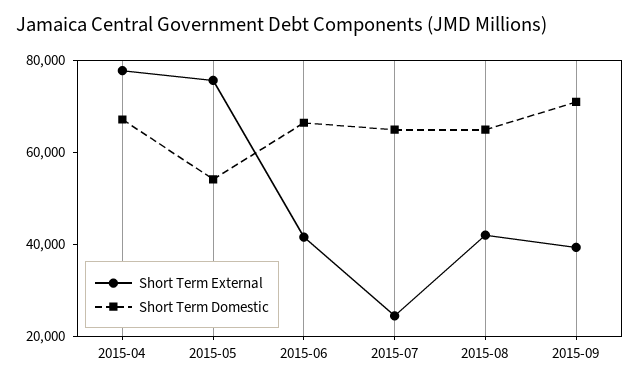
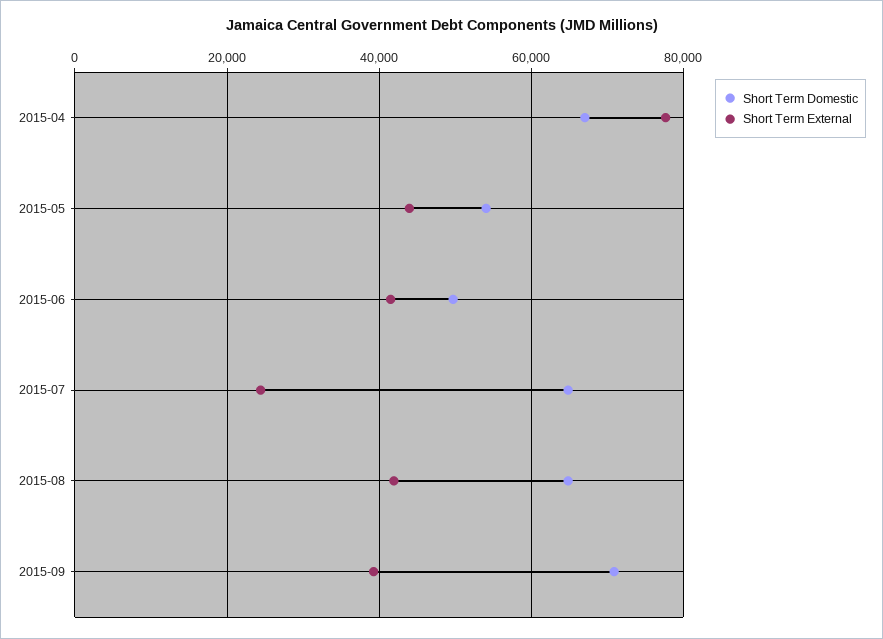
Short Term External, 2015-05: 75000 -> 44000
Short Term Domestic, 2015-06: 65000 -> 50000

